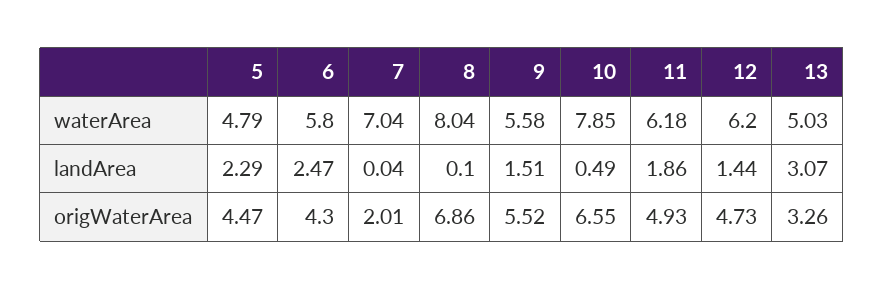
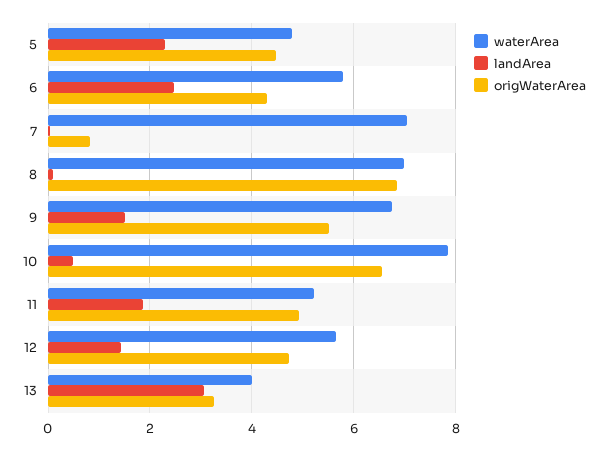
waterArea, 8: 8.04 -> 7
waterArea, 9: 5.58 -> 6.8
waterArea, 11: 6.18 -> 5.2
waterArea, 12: 6.2 -> 5.6
waterArea, 13: 5.03 -> 4
origWaterArea, 7: 2.01 -> 0.8

